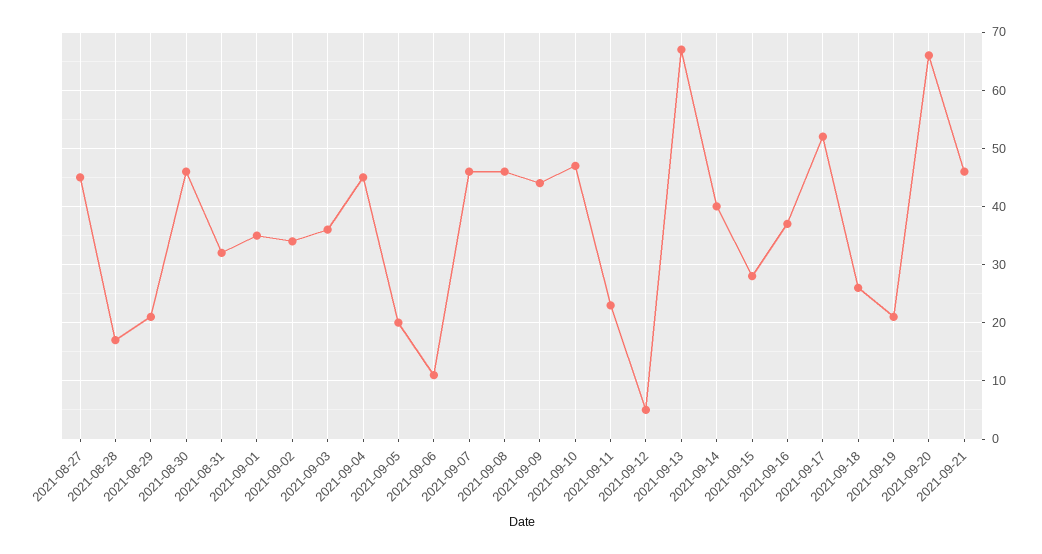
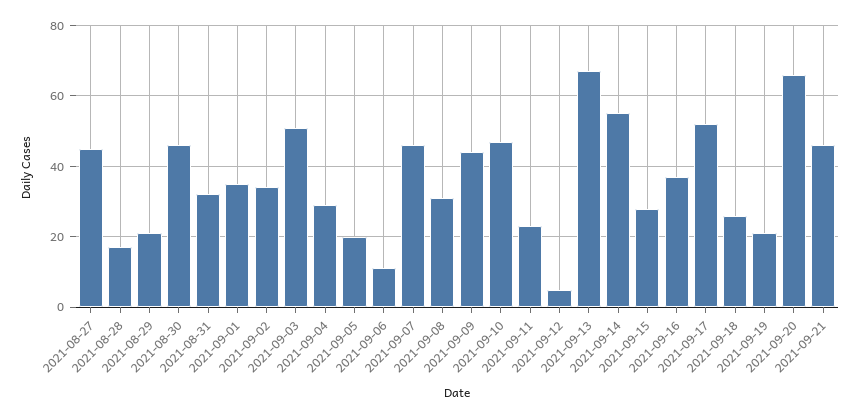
2021-09-03: 35 -> 50
2021-09-04: 45 -> 30
2021-09-08: 45 -> 30
2021-09-14: 40 -> 55

